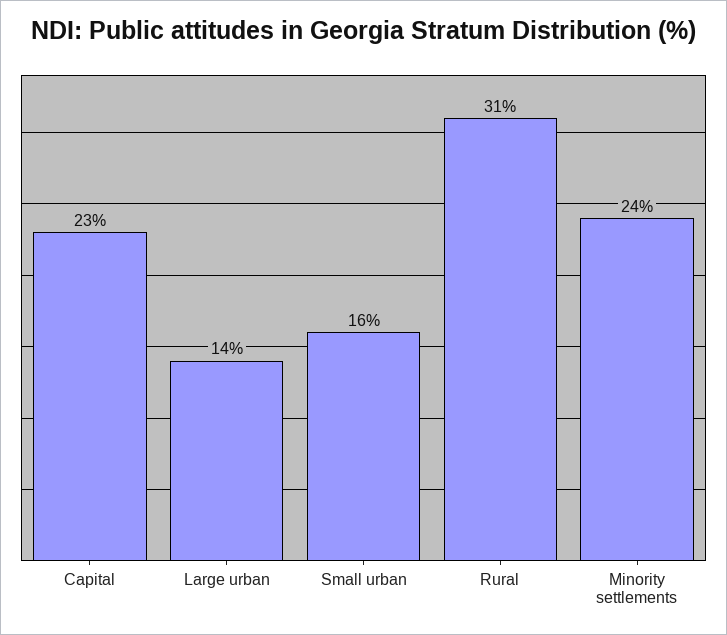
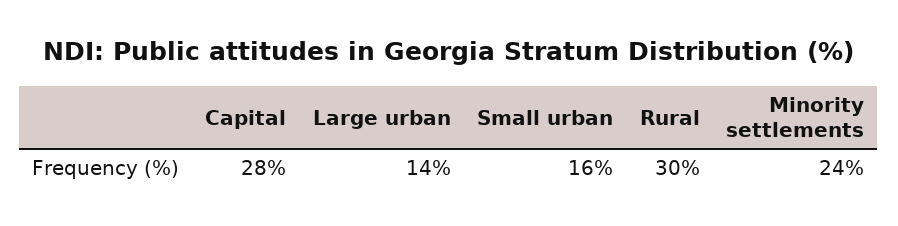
Capital: 23 -> 28
Rural: 31 -> 30

